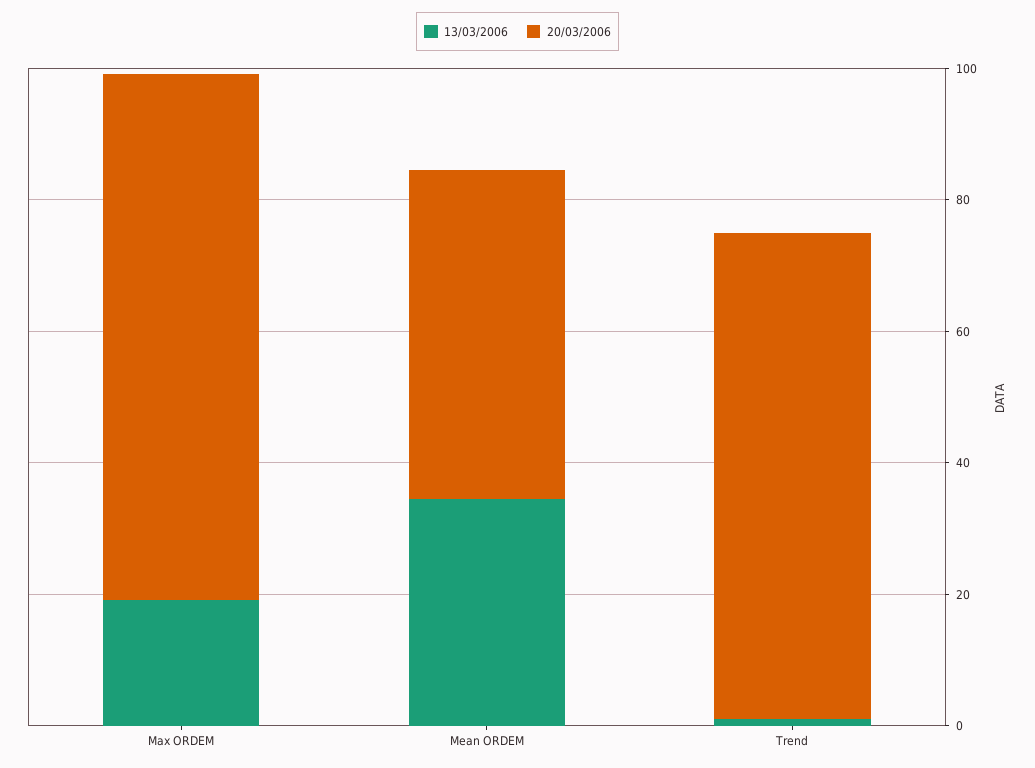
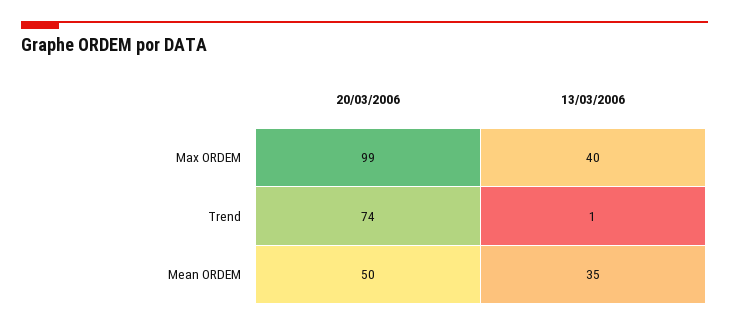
13/03/2006, Max ORDEM: 20 -> 40
20/03/2006, Max ORDEM: 80 -> 99

